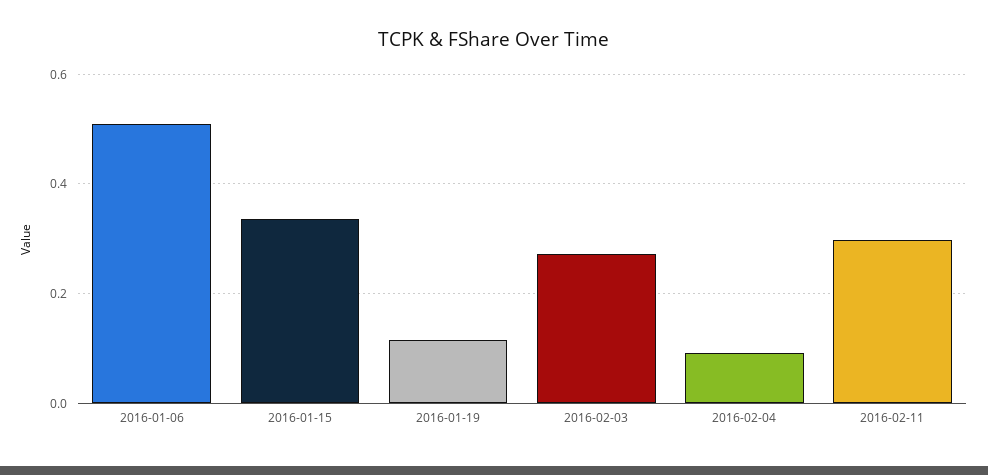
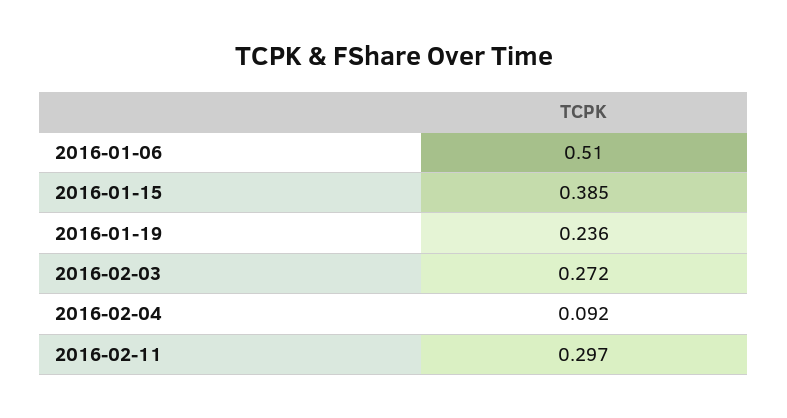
2016-01-15: 0.34 -> 0.385
2016-01-19: 0.12 -> 0.236

